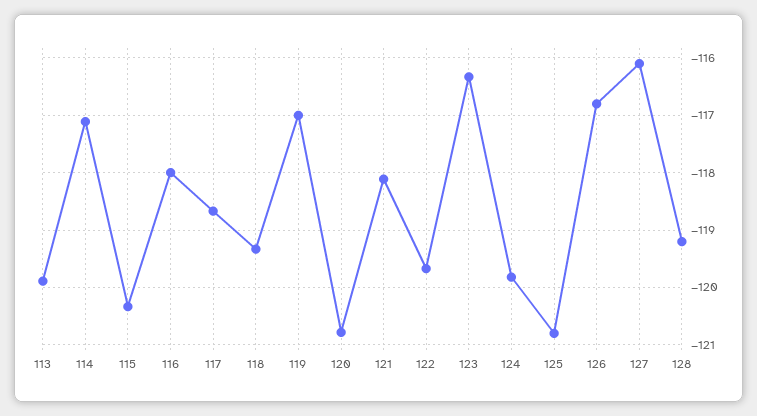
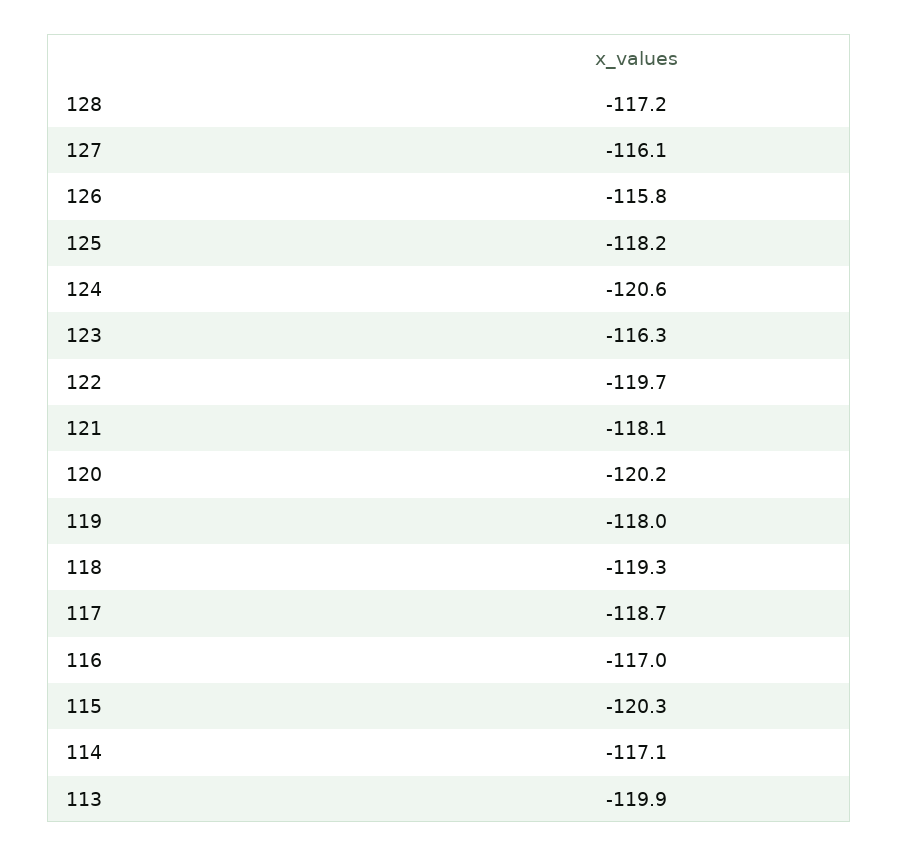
116: -118 -> -117
119: -117 -> -118
120: -120.8 -> -120.2
124: -119.8 -> -120.6
125: -120.8 -> -118.2
126: -116.8 -> -115.8
128: -119.2 -> -117.2

